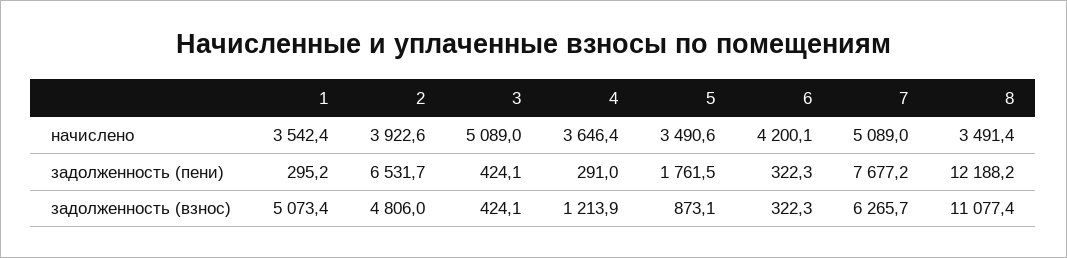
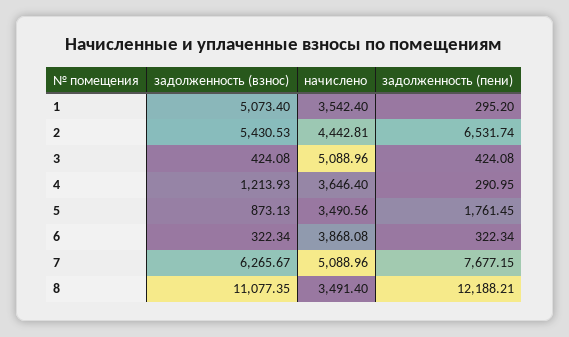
2, начислено: 3922.6 -> 4442.81
6, начислено: 4200.1 -> 3868.08
2, задолженность (взнос): 4806 -> 5430.53

